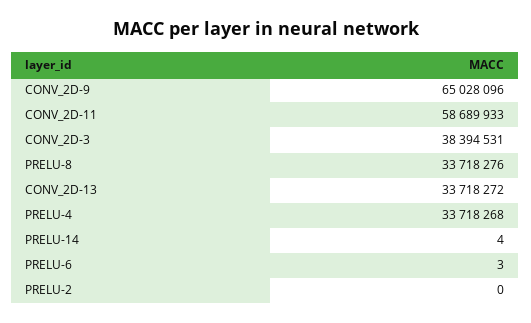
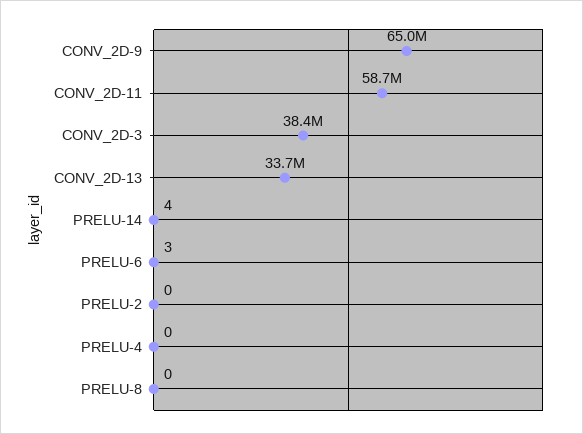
PRELU-8: 33718276 -> 0
PRELU-4: 33718268 -> 0

